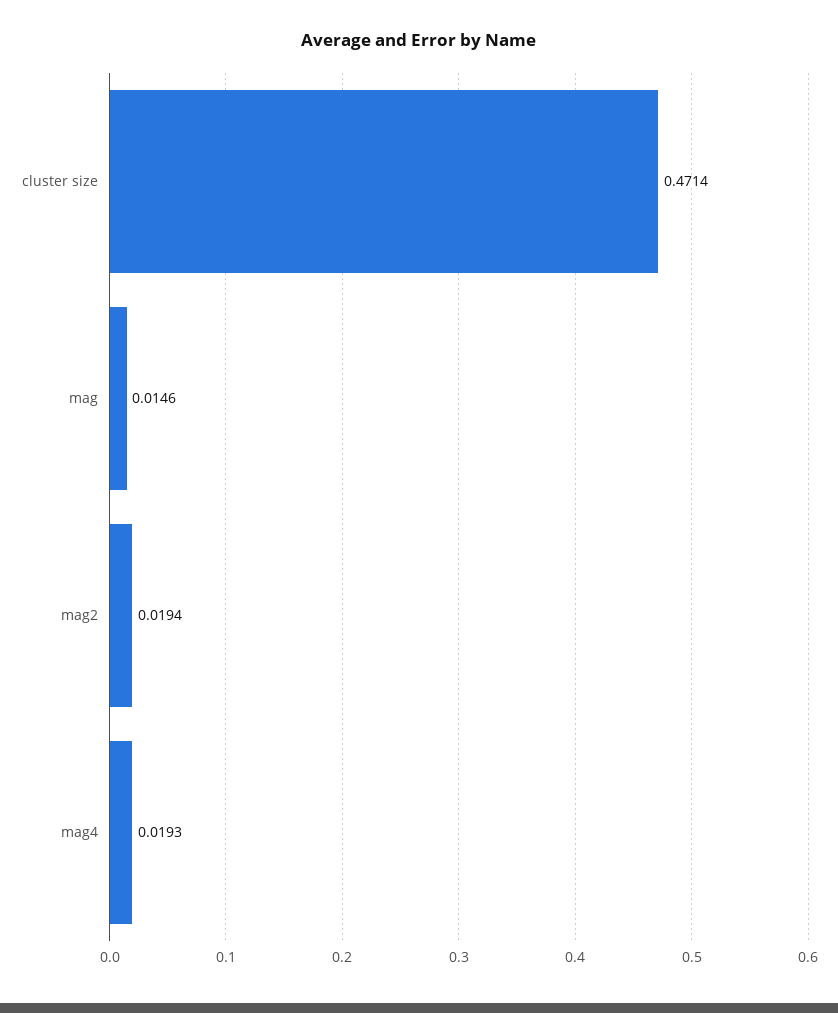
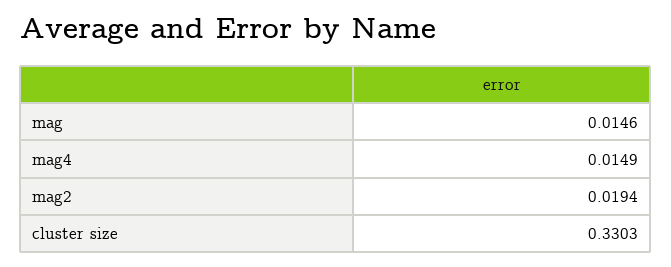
cluster size: 0.4714 -> 0.3303
mag4: 0.0193 -> 0.0149

